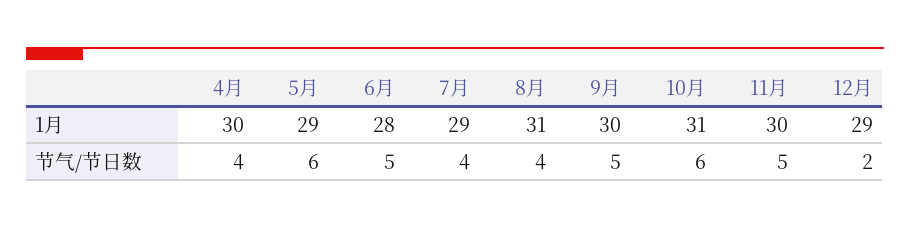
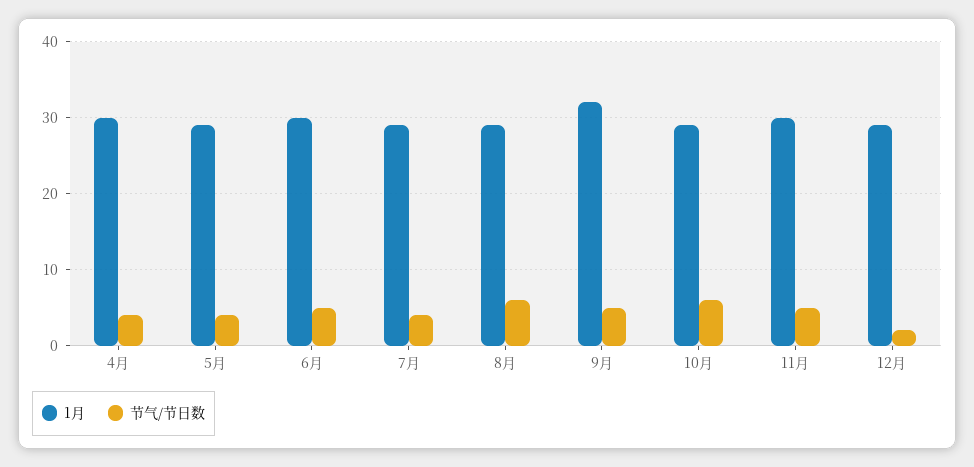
1月, 6月: 28 -> 30
1月, 8月: 31 -> 29
1月, 9月: 30 -> 32
1月, 10月: 31 -> 29
节气/节日数, 5月: 6 -> 4
节气/节日数, 8月: 4 -> 6

